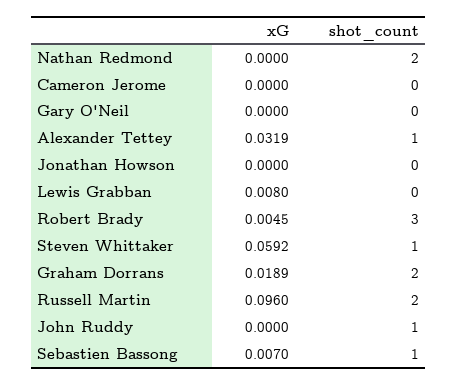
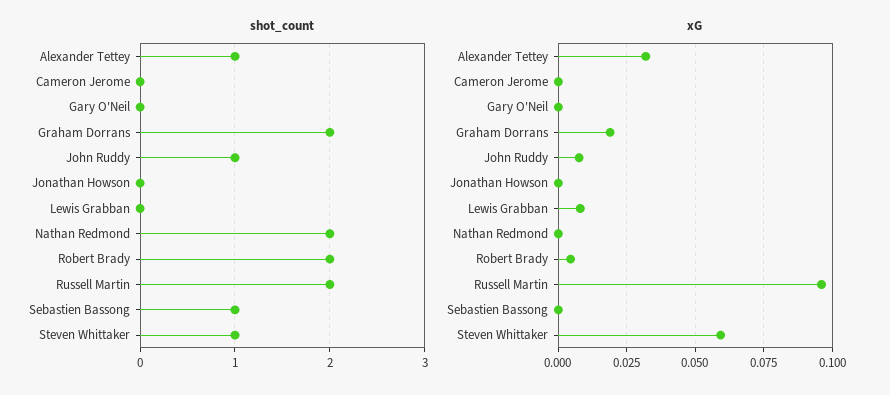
shot_count, Robert Brady: 3 -> 2
xG, John Ruddy: 0 -> 0.0075
xG, Sebastien Bassong: 0.007 -> 0

